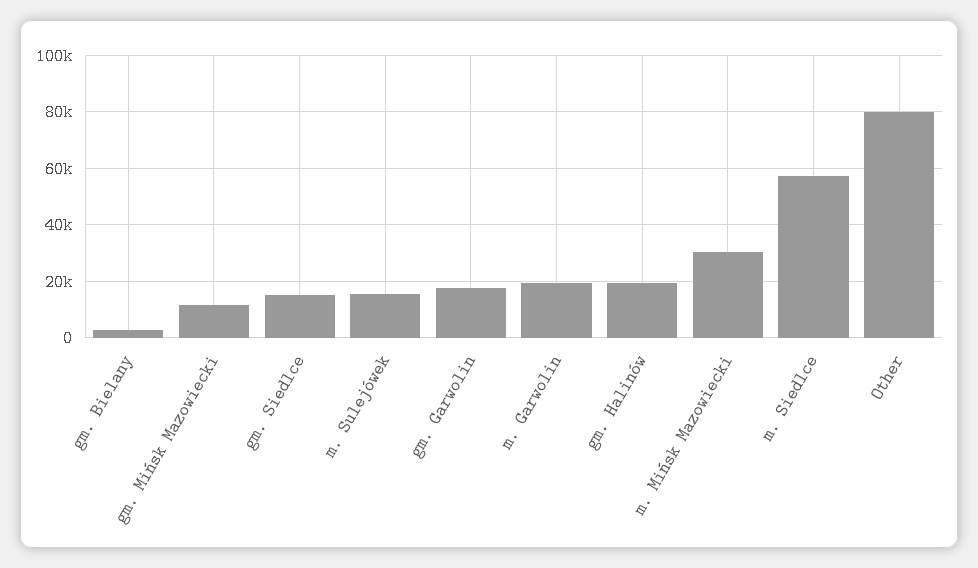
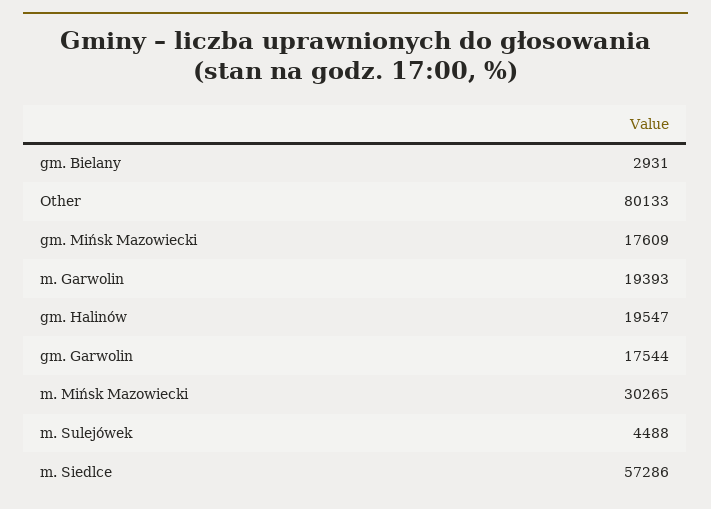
gm. Mińsk Mazowiecki: 12500 -> 17609
gm. Siedlce: 15000 -> none
m. Sulejówek: 15000 -> 4488

